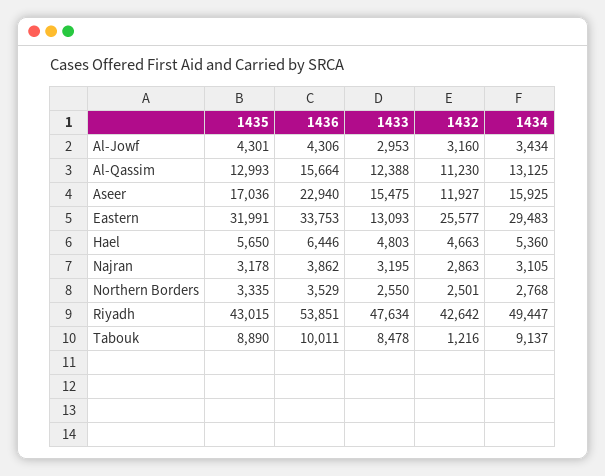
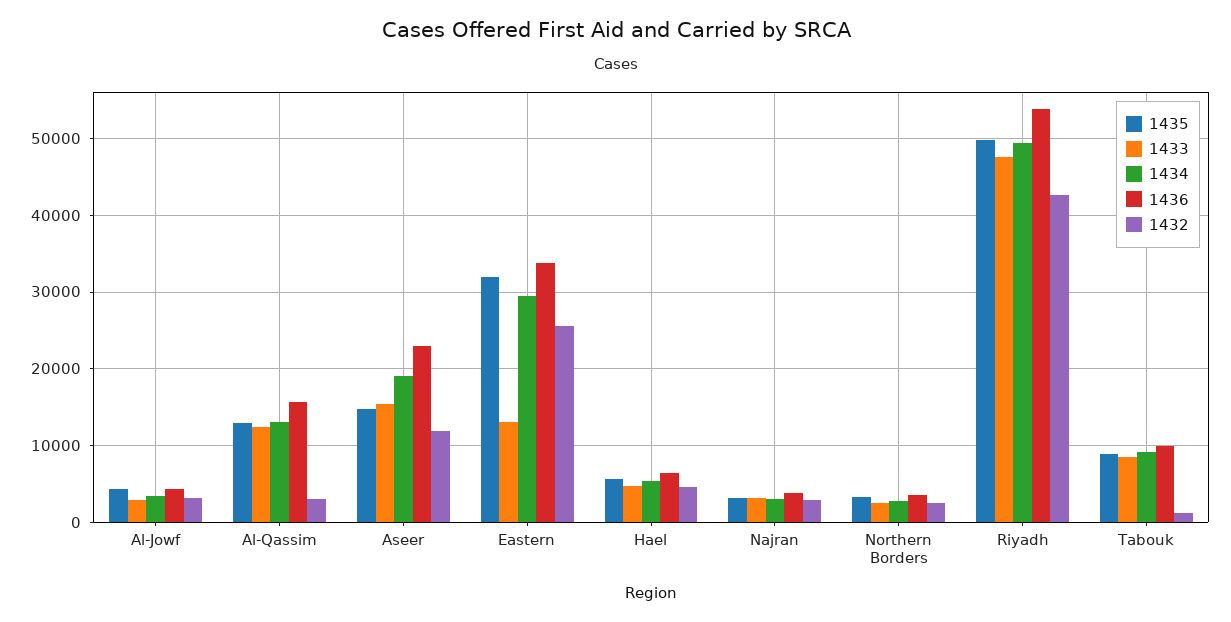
1432, Al-Qassim: 11230 -> 3000
1435, Aseer: 17036 -> 15000
1434, Aseer: 15925 -> 19000
1435, Riyadh: 43015 -> 50000

